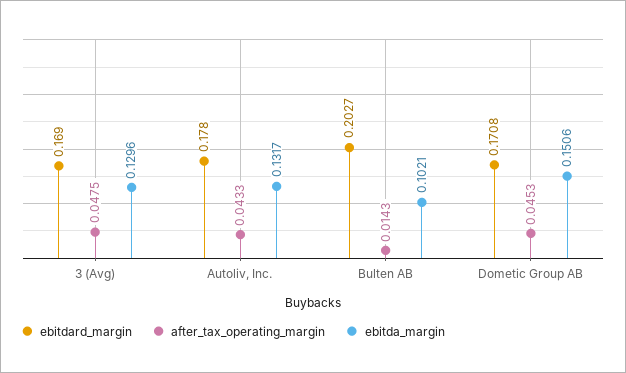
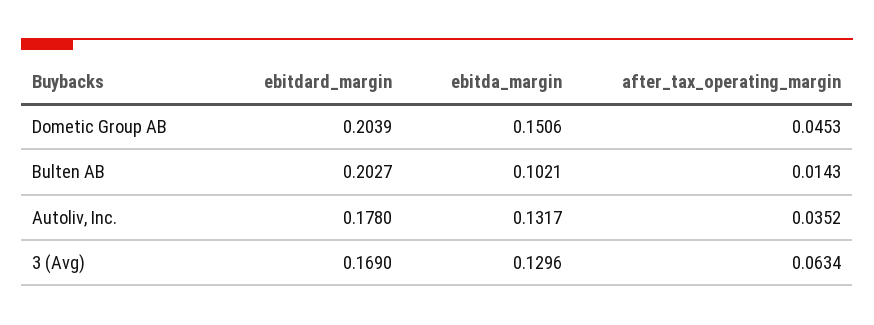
after_tax_operating_margin, 3 (Avg): 0.0475 -> 0.0634
after_tax_operating_margin, Autoliv, Inc.: 0.0433 -> 0.0352
ebitdard_margin, Dometic Group AB: 0.1708 -> 0.2039

